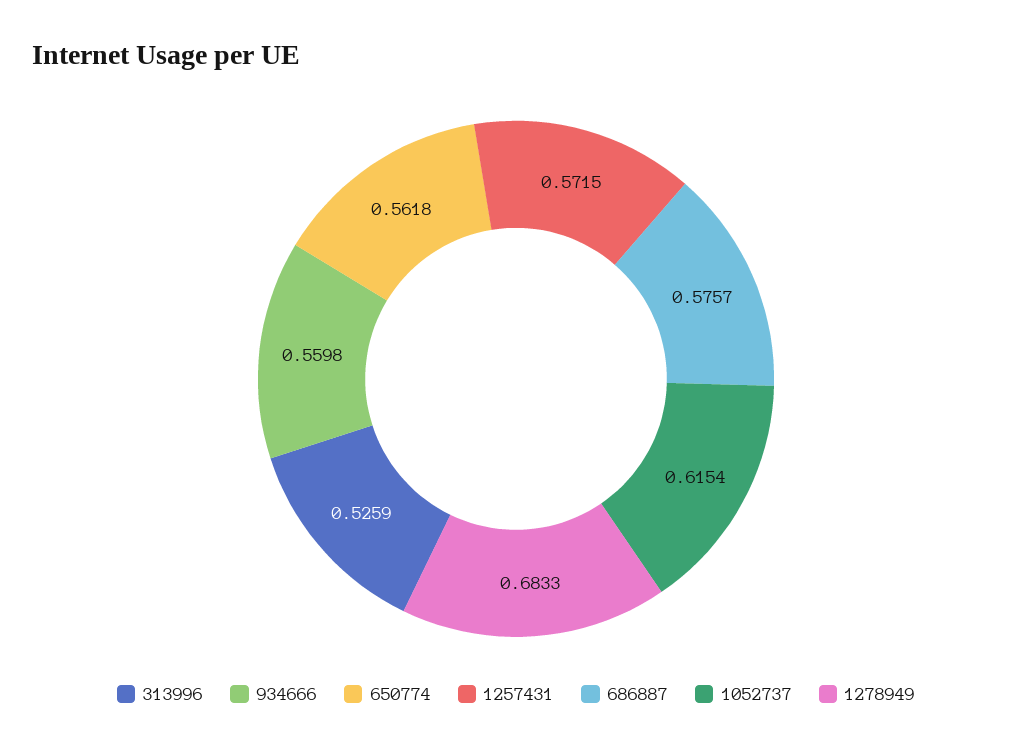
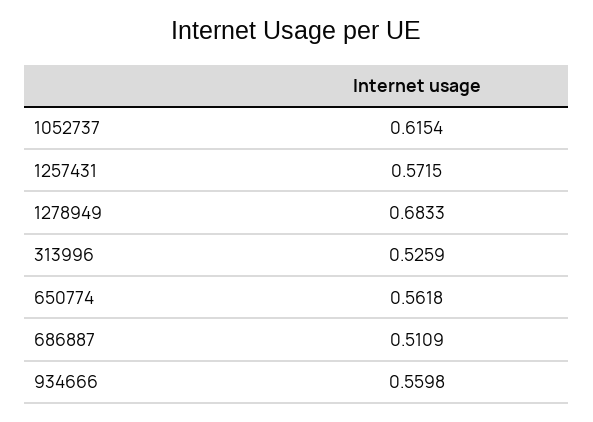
686887: 0.5757 -> 0.5109

